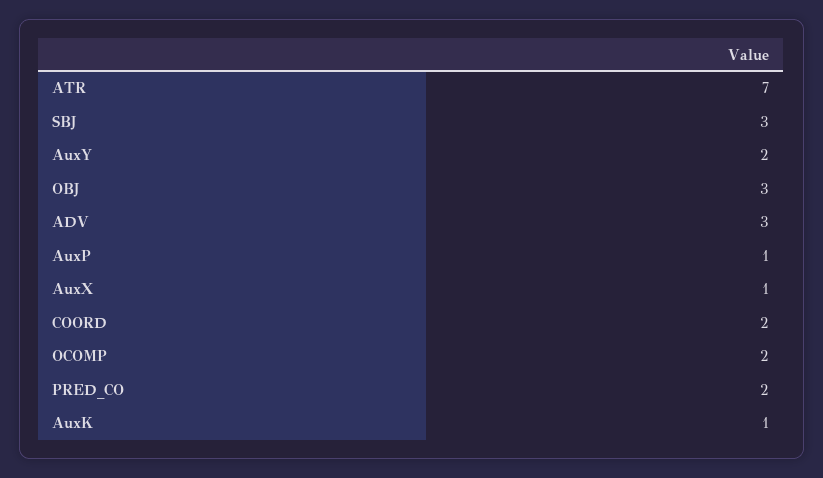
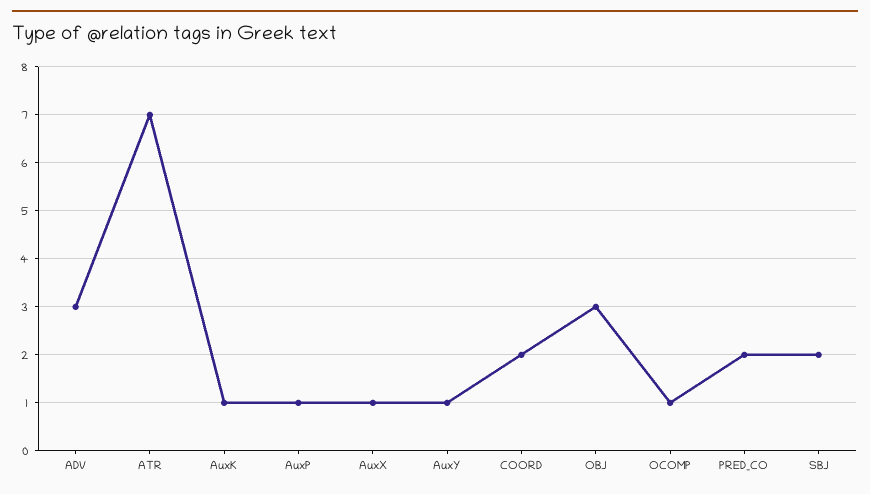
SBJ: 3 -> 2
AuxY: 2 -> 1
OCOMP: 2 -> 1

